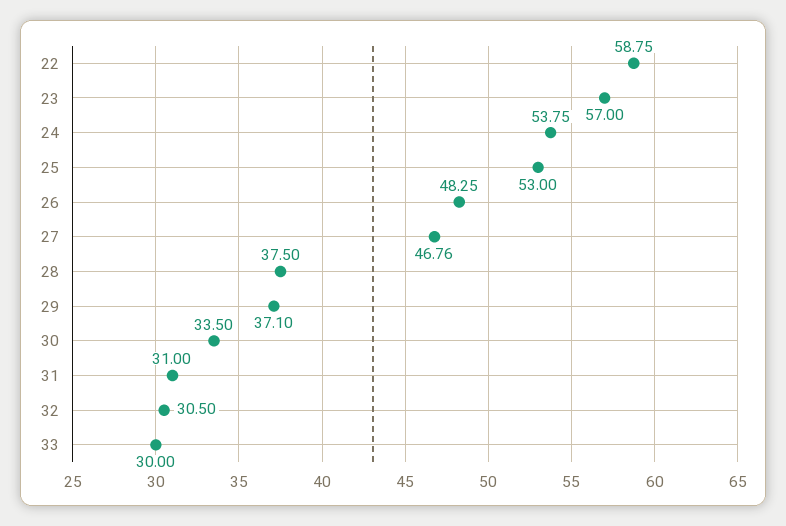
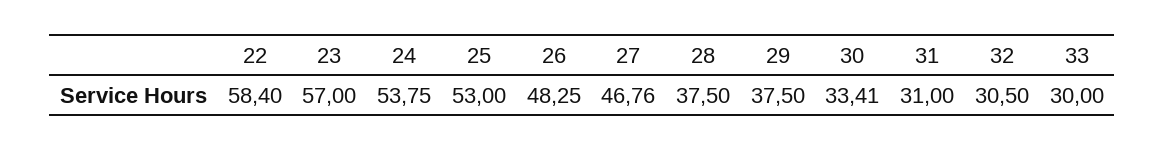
22: 58.75 -> 58.4
29: 37.1 -> 37.5
30: 33.5 -> 33.41

